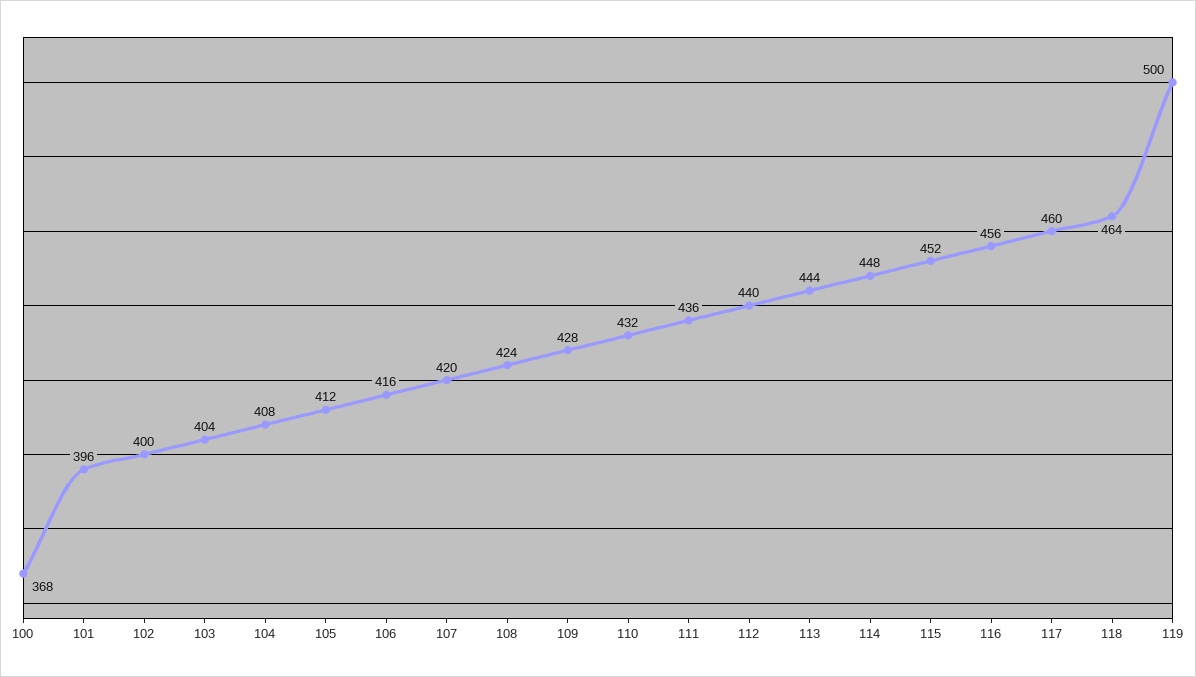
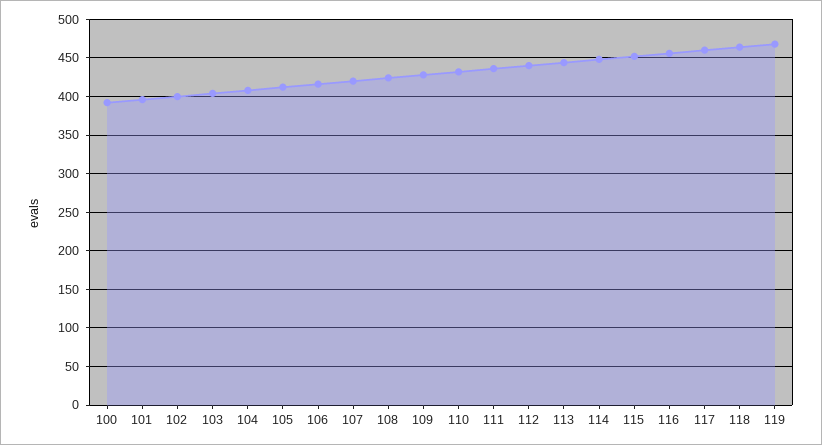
100: 368 -> 390
119: 500 -> 470

